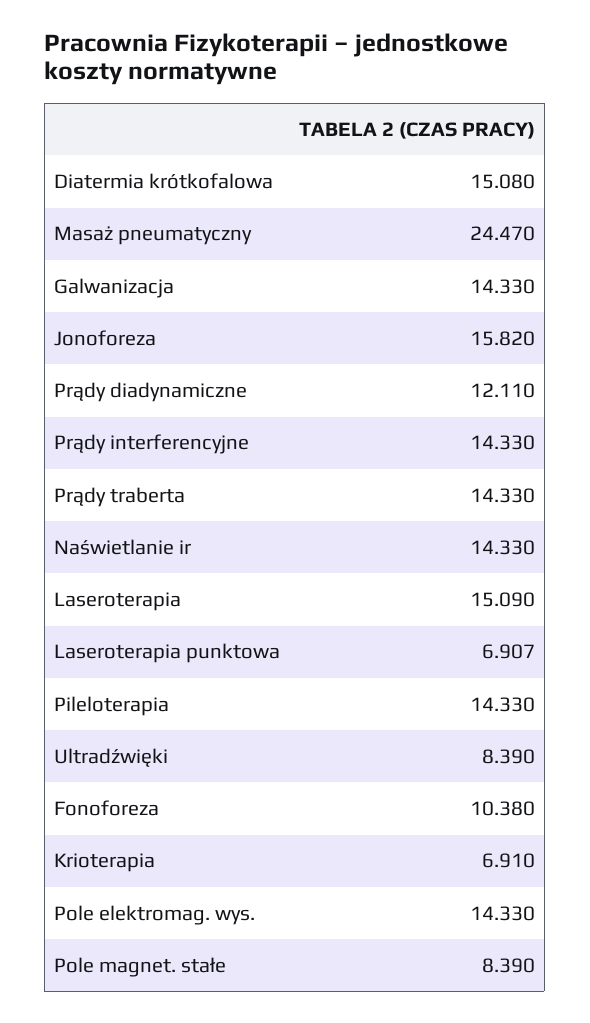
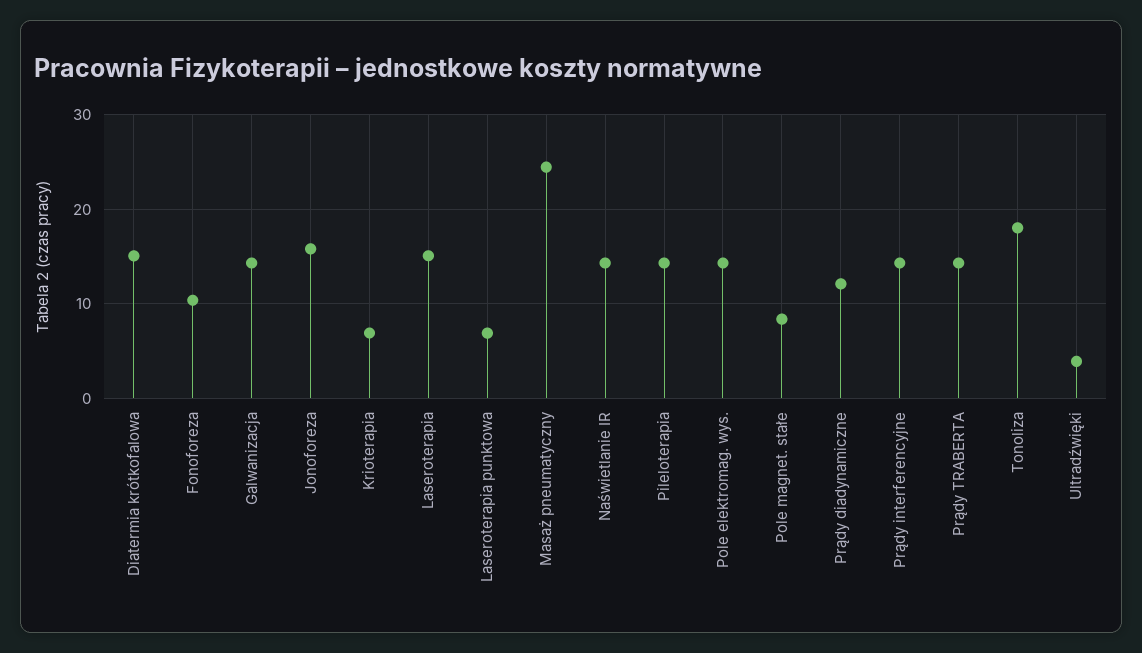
Ultradźwięki: 8.39 -> 4
Tonoliza: none -> 18

